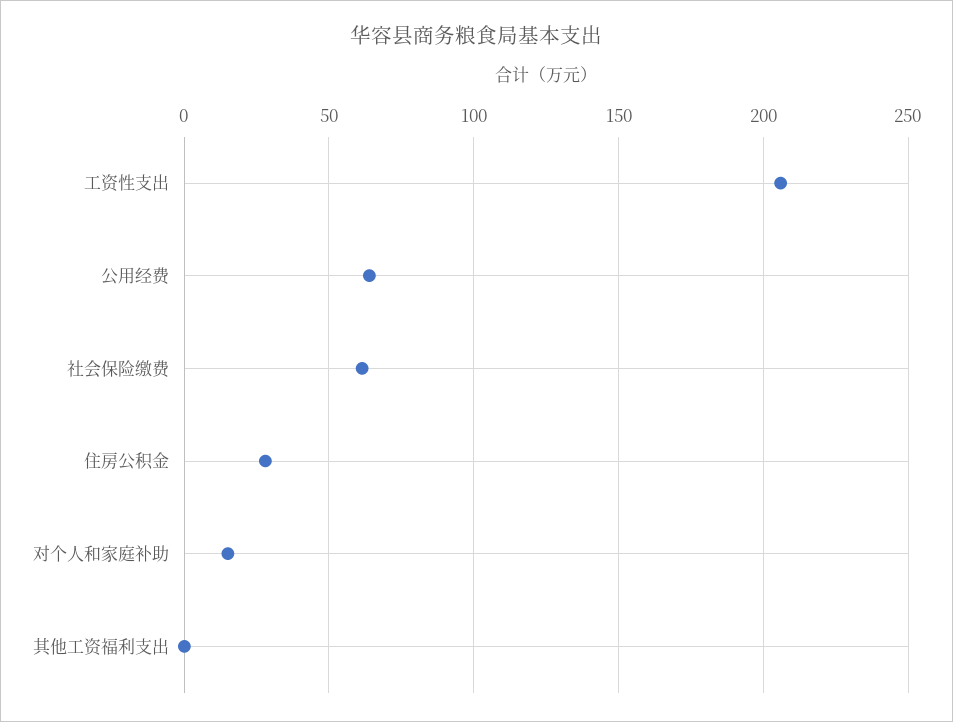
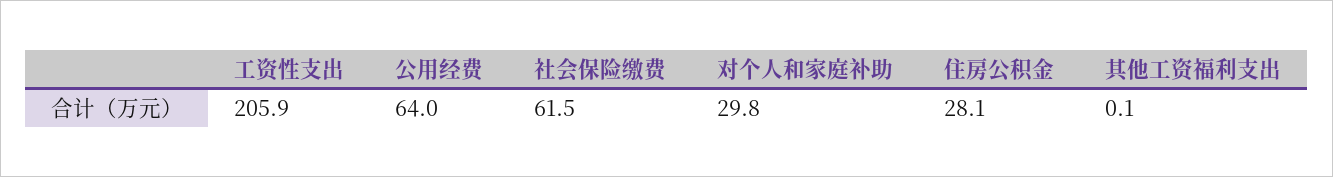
对个人和家庭补助: 15 -> 29.8

